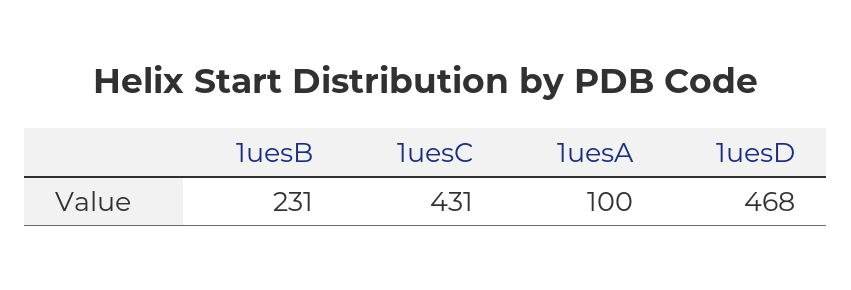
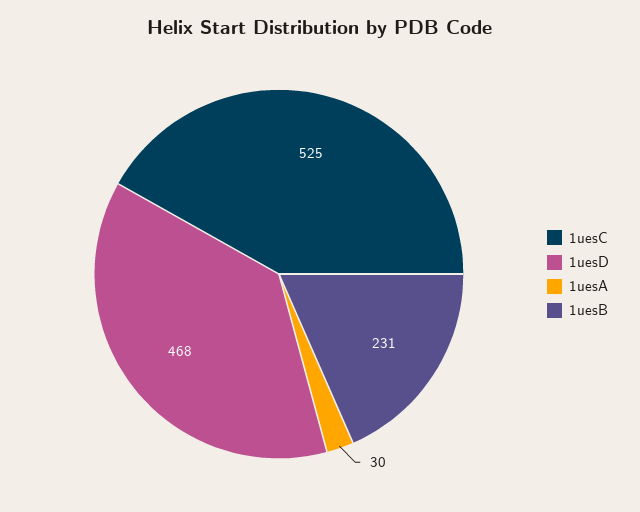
1uesC: 431 -> 525
1uesA: 100 -> 30

